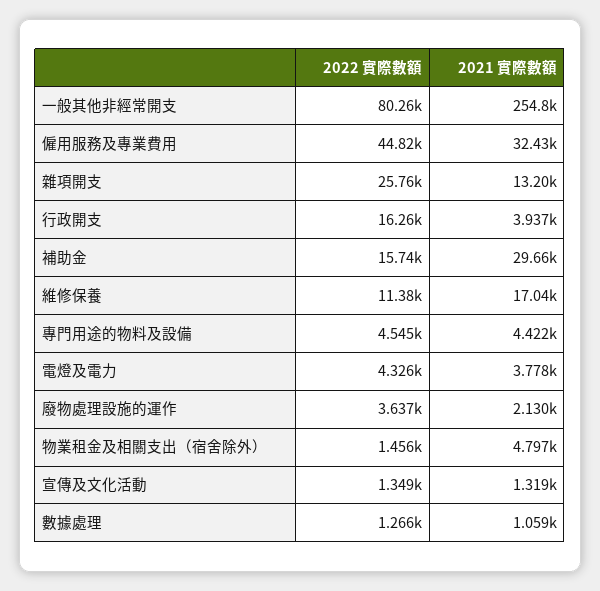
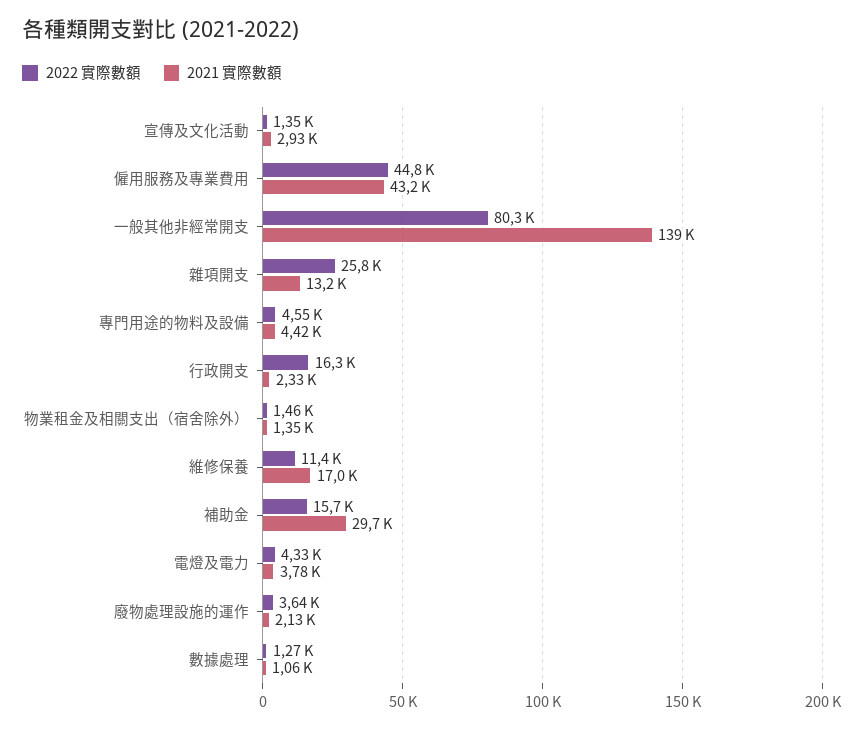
2021 實際數額, 一般其他非經常開支: 254800 -> 139000
2021 實際數額, 僱用服務及專業費用: 32430 -> 43200
2021 實際數額, 行政開支: 3937 -> 2330
2021 實際數額, 物業租金及相關支出（宿舍除外）: 4797 -> 1350
2021 實際數額, 宣傳及文化活動: 1319 -> 2930

